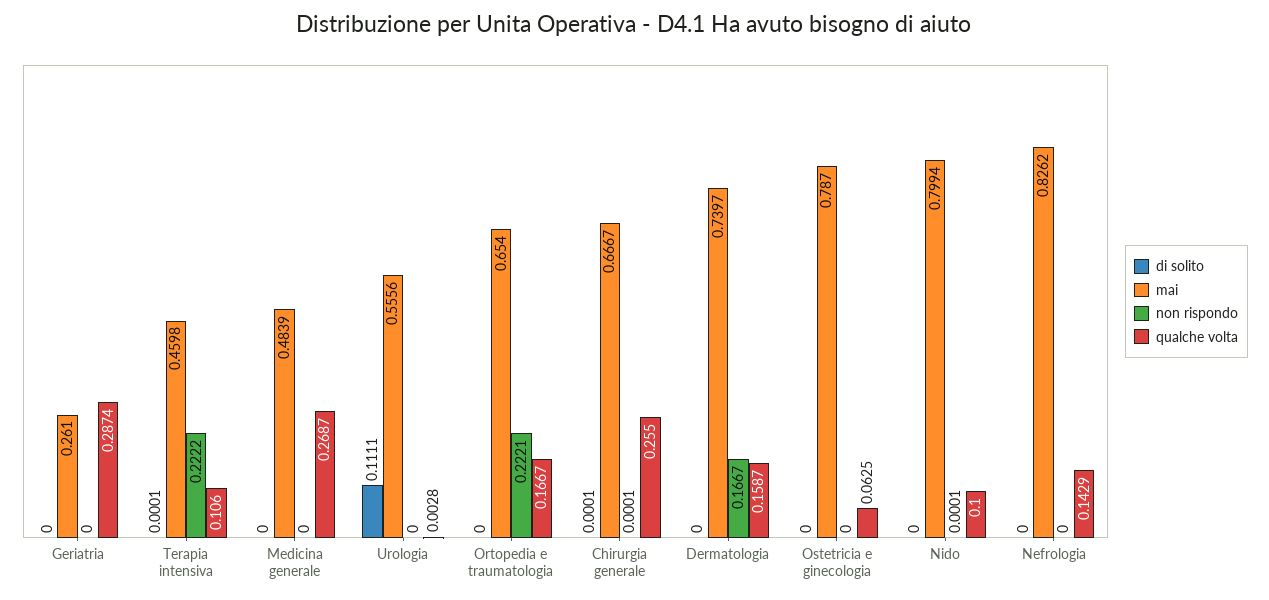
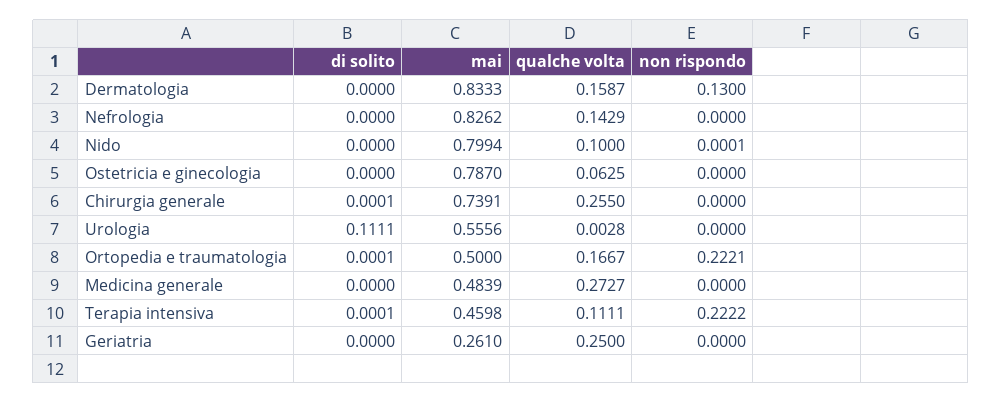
qualche volta, Geriatria: 0.2874 -> 0.25
qualche volta, Terapia intensiva: 0.106 -> 0.1111
qualche volta, Medicina generale: 0.2687 -> 0.2727
di solito, Ortopedia e traumatologia: 0 -> 0.0001
mai, Ortopedia e traumatologia: 0.654 -> 0.5
mai, Chirurgia generale: 0.6667 -> 0.7391
non rispondo, Chirurgia generale: 0.0001 -> 0
mai, Dermatologia: 0.7397 -> 0.8333
non rispondo, Dermatologia: 0.1667 -> 0.13

